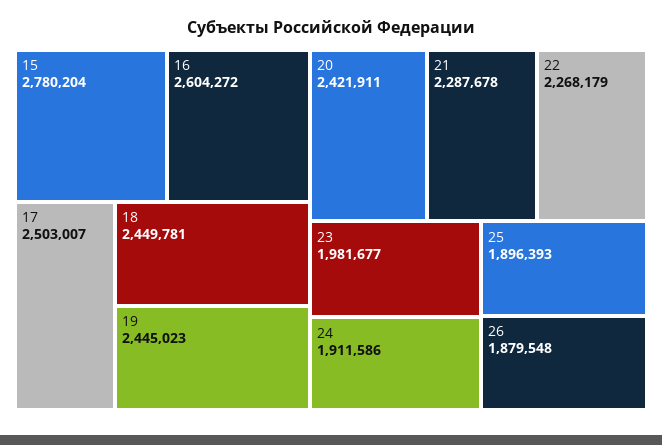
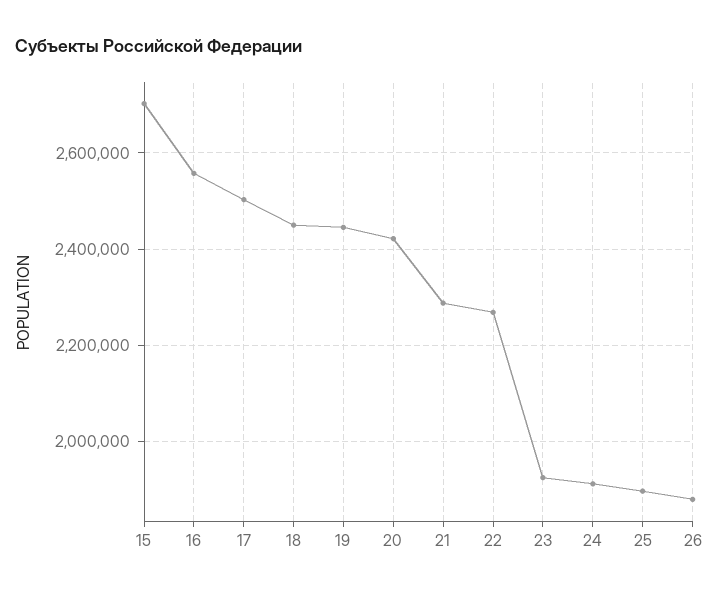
15: 2780204 -> 2700000
16: 2604272 -> 2560000
23: 1981677 -> 1920000

